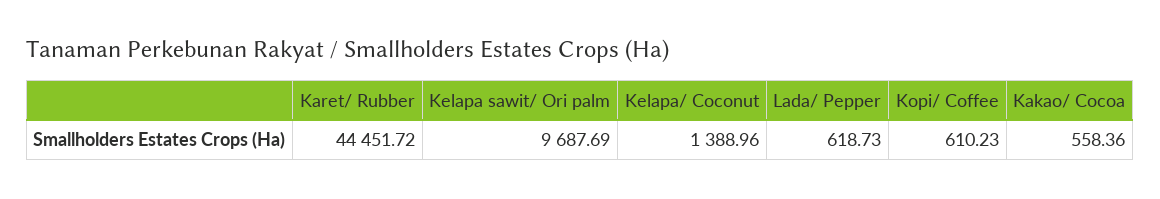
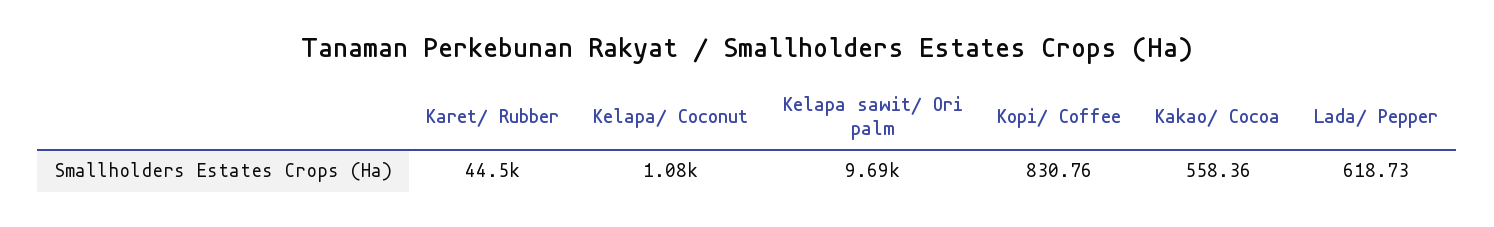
Kelapa/ Coconut: 1388.96 -> 1080
Kopi/ Coffee: 610.23 -> 830.76

